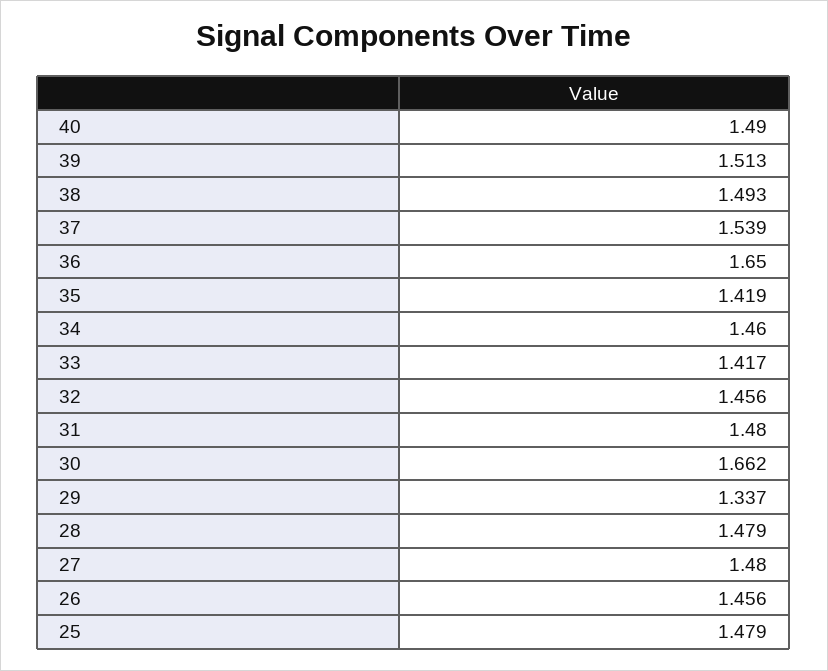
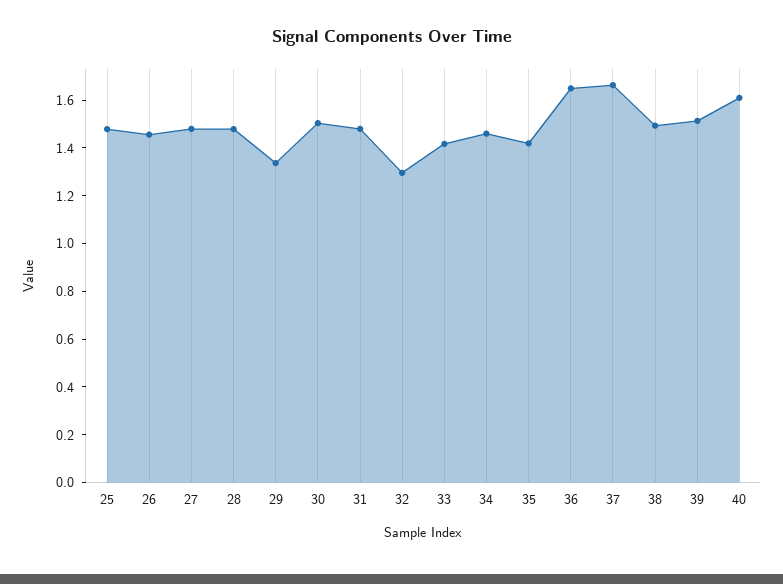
40: 1.49 -> 1.6
37: 1.539 -> 1.65
32: 1.456 -> 1.3
30: 1.662 -> 1.5

